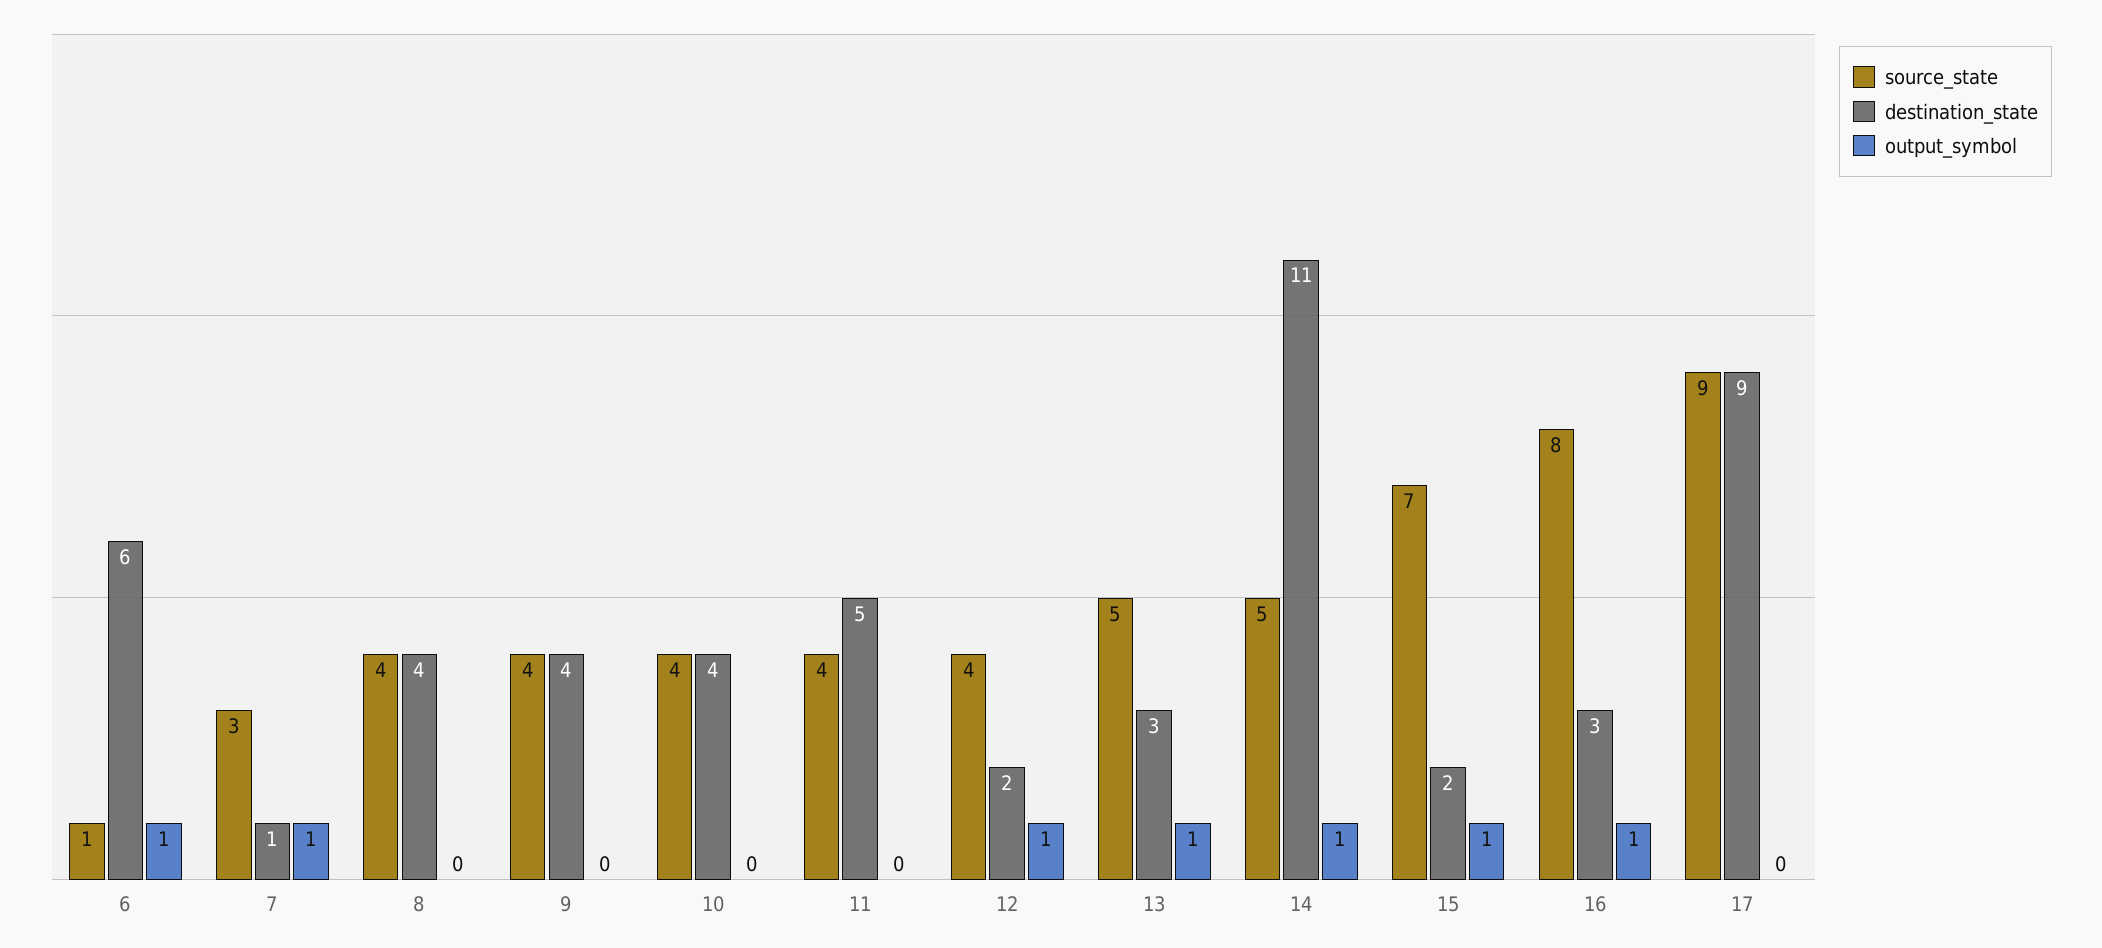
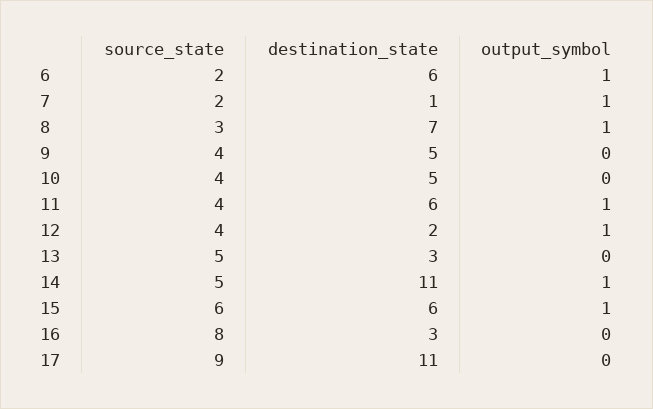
source_state, 6: 1 -> 2
source_state, 7: 3 -> 2
source_state, 8: 4 -> 3
destination_state, 8: 4 -> 7
output_symbol, 8: 0 -> 1
destination_state, 9: 4 -> 5
destination_state, 10: 4 -> 5
destination_state, 11: 5 -> 6
output_symbol, 11: 0 -> 1
output_symbol, 13: 1 -> 0
source_state, 15: 7 -> 6
destination_state, 15: 2 -> 6
output_symbol, 16: 1 -> 0
destination_state, 17: 9 -> 11

